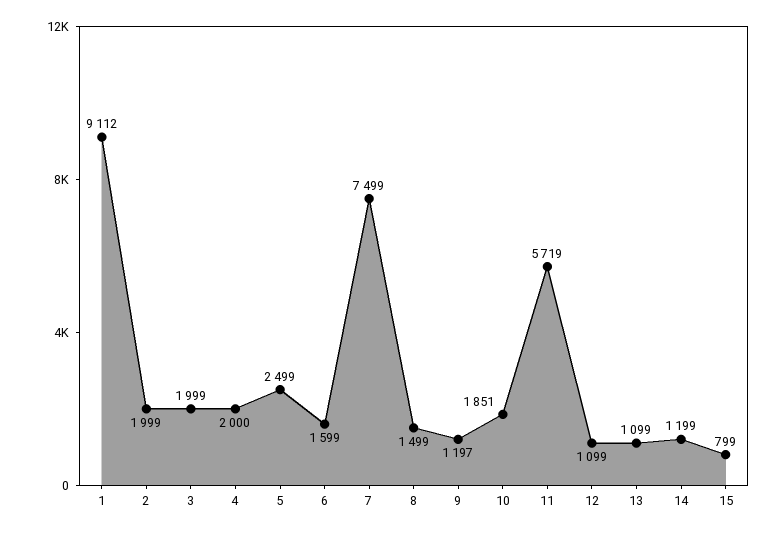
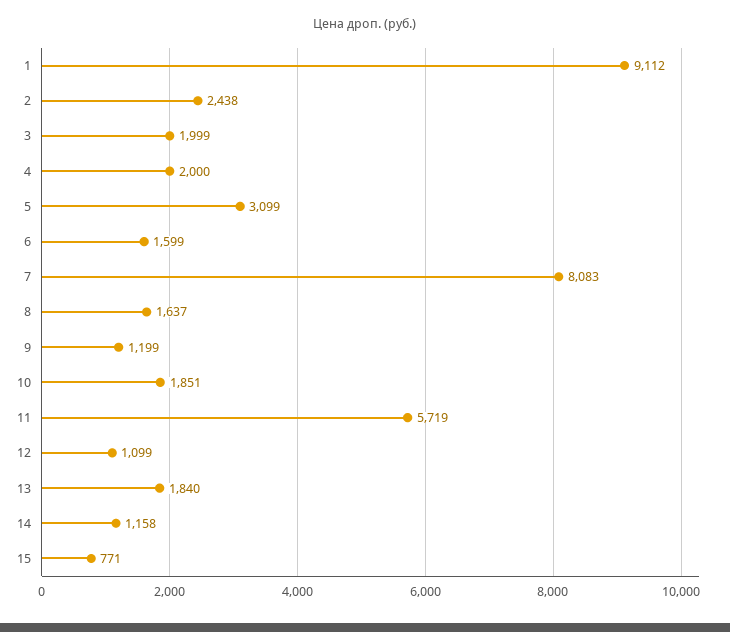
2: 1999 -> 2438
5: 2499 -> 3099
7: 7499 -> 8083
8: 1499 -> 1637
9: 1197 -> 1199
13: 1099 -> 1840
14: 1199 -> 1158
15: 799 -> 771

